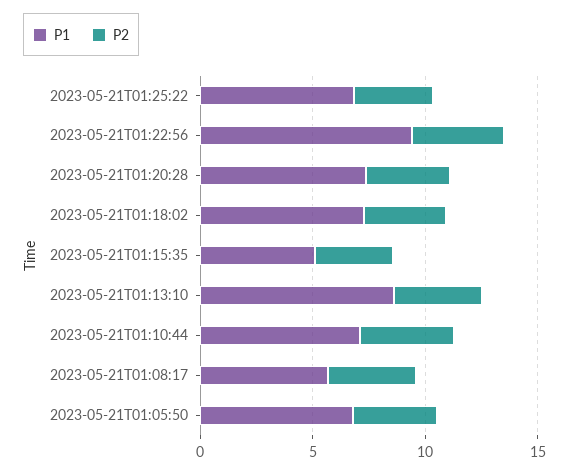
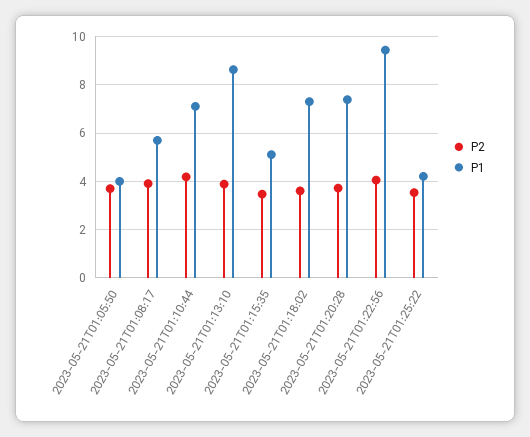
P1, 2023-05-21T01:25:22: 7 -> 4.25
P1, 2023-05-21T01:05:50: 7 -> 4

